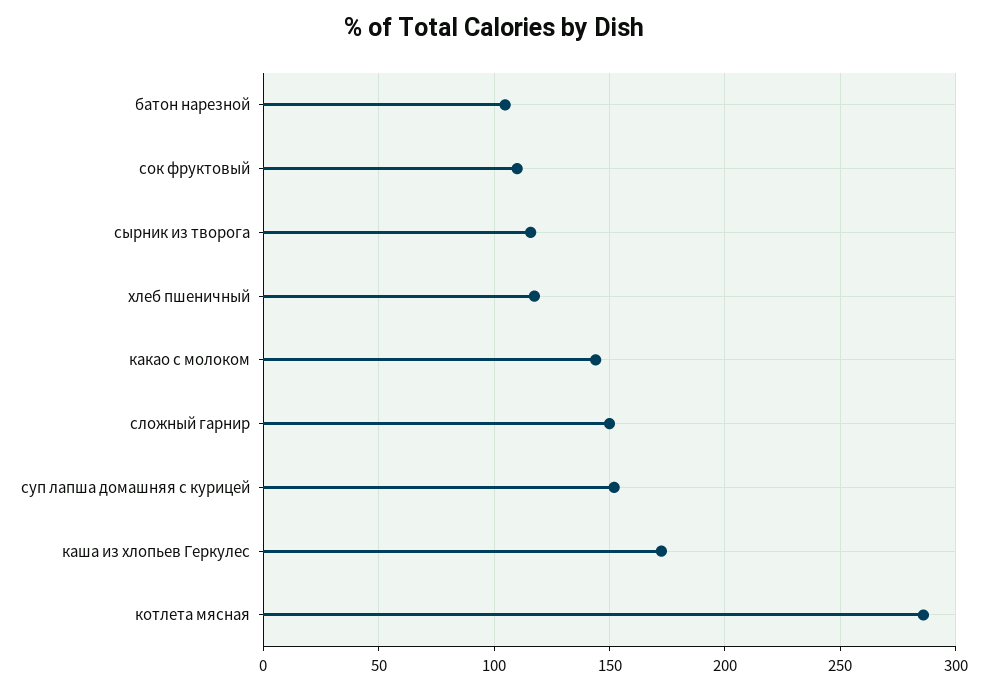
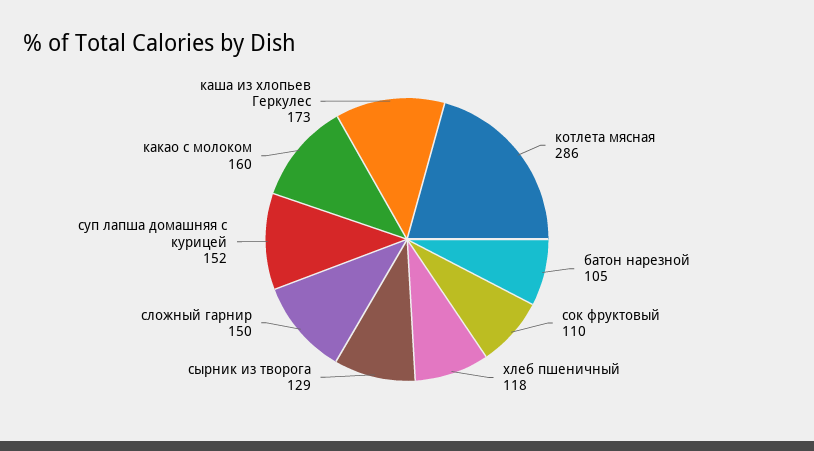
сырник из творога: 115 -> 129
какао с молоком: 145 -> 160

